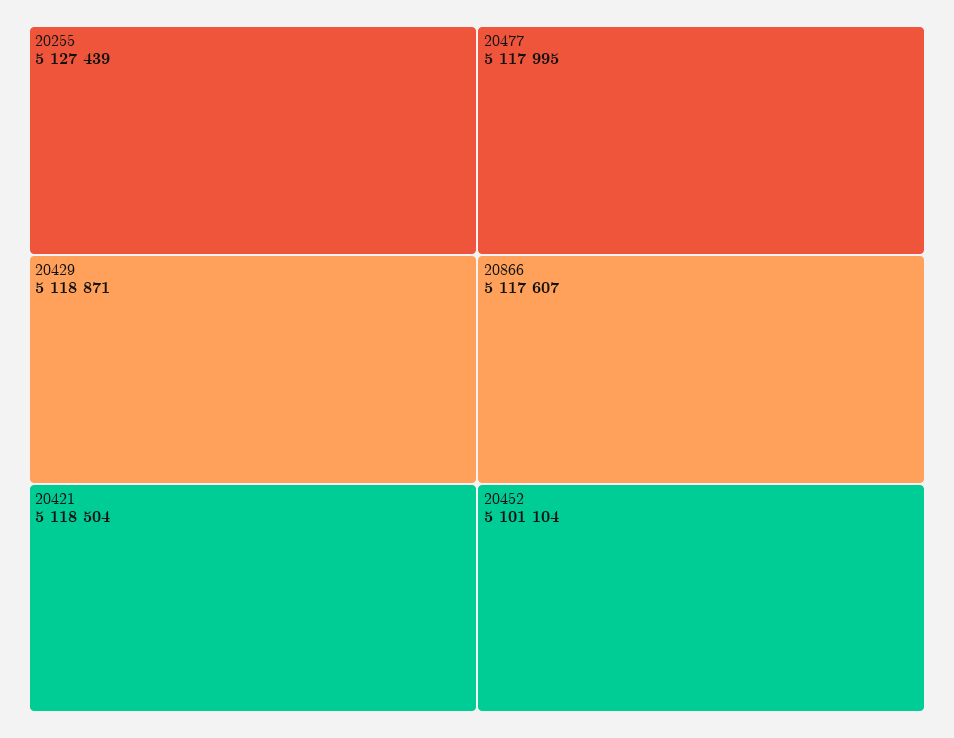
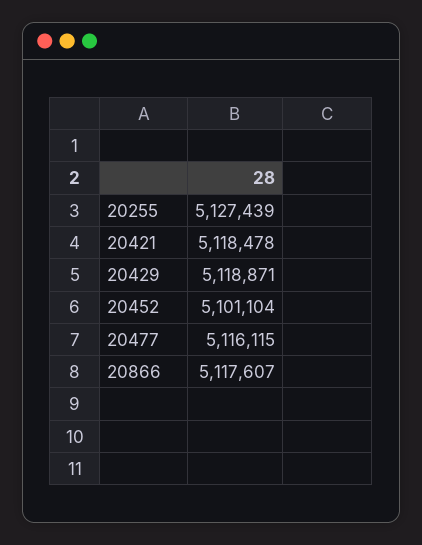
20421: 5118504 -> 5118478
20477: 5117995 -> 5116115

